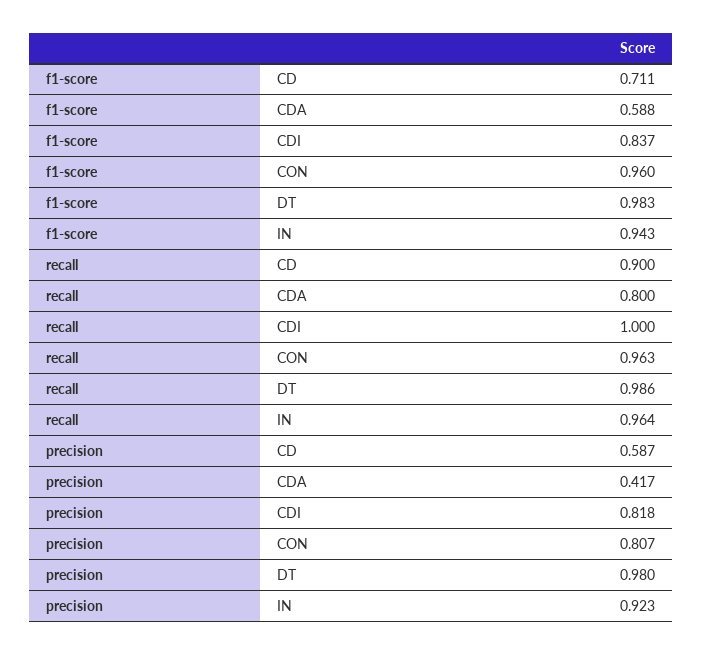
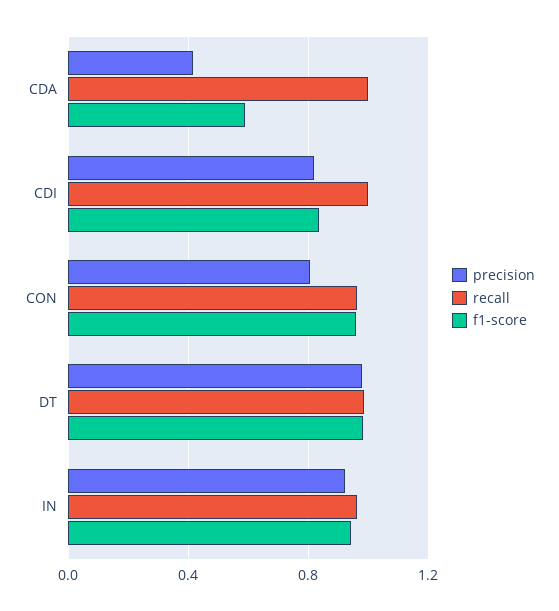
f1-score, CD: 0.711 -> none
recall, CD: 0.9 -> none
recall, CDA: 0.8 -> 1
precision, CD: 0.587 -> none

